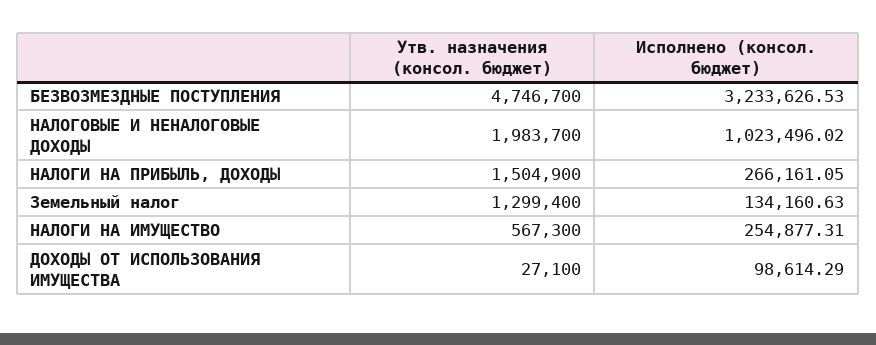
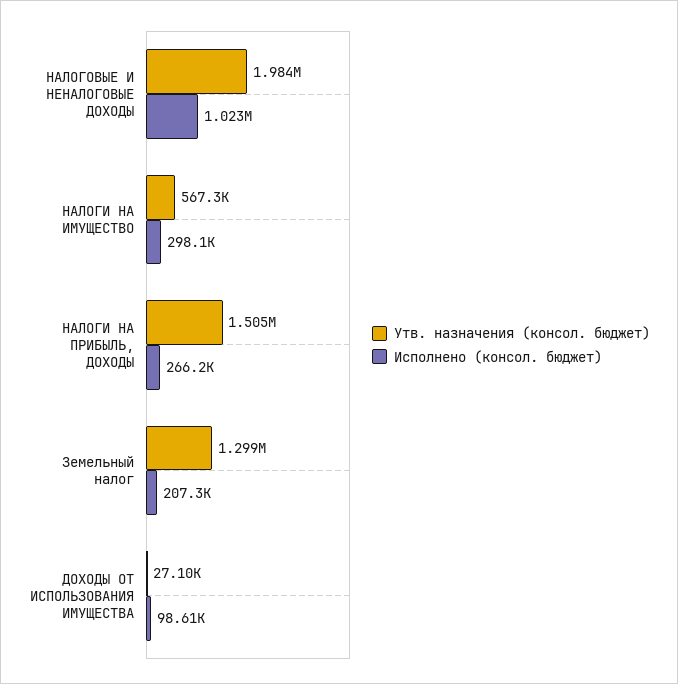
Утв. назначения (консол. бюджет), БЕЗВОЗМЕЗДНЫЕ ПОСТУПЛЕНИЯ: 4746700 -> none
Исполнено (консол. бюджет), БЕЗВОЗМЕЗДНЫЕ ПОСТУПЛЕНИЯ: 3233626.53 -> none
Исполнено (консол. бюджет), Земельный налог: 134160.63 -> 207300
Исполнено (консол. бюджет), НАЛОГИ НА ИМУЩЕСТВО: 254877.31 -> 298100

